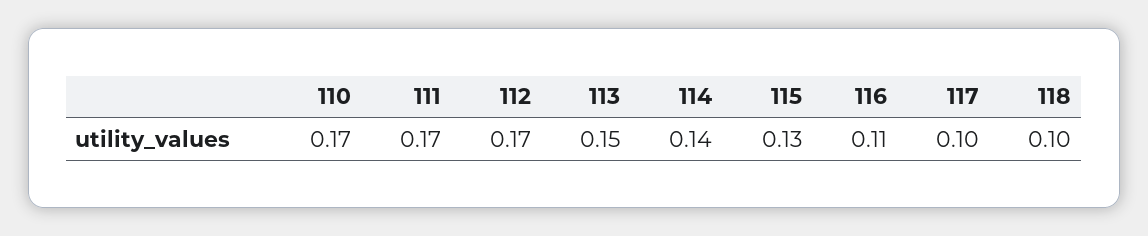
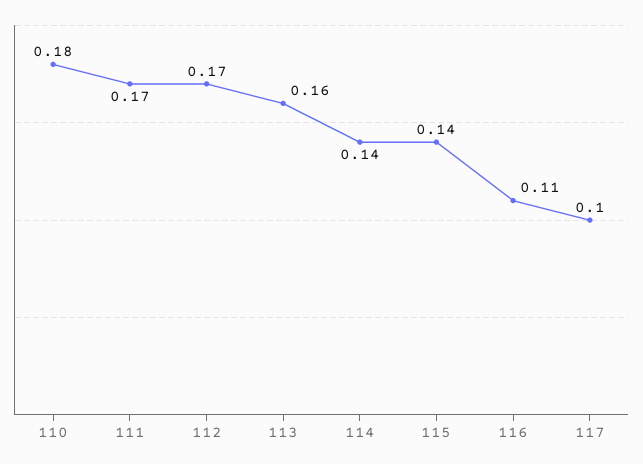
110: 0.17 -> 0.18
113: 0.15 -> 0.16
115: 0.13 -> 0.14
118: 0.1 -> none

